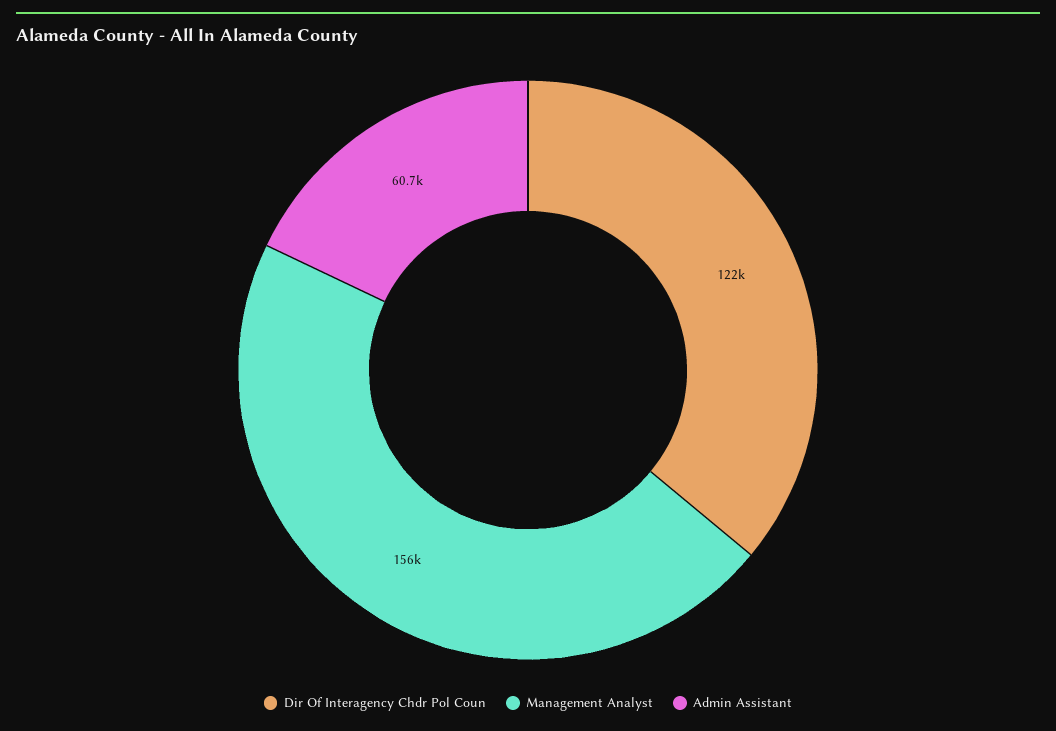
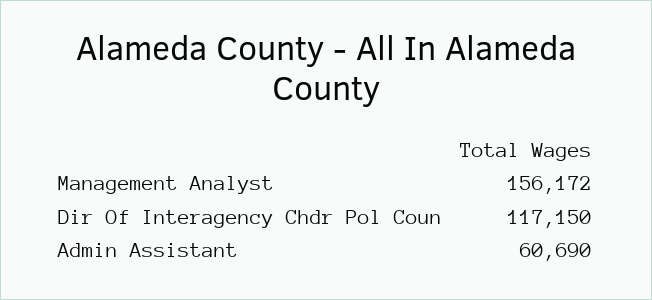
Dir Of Interagency Chdr Pol Coun: 122000 -> 117150

